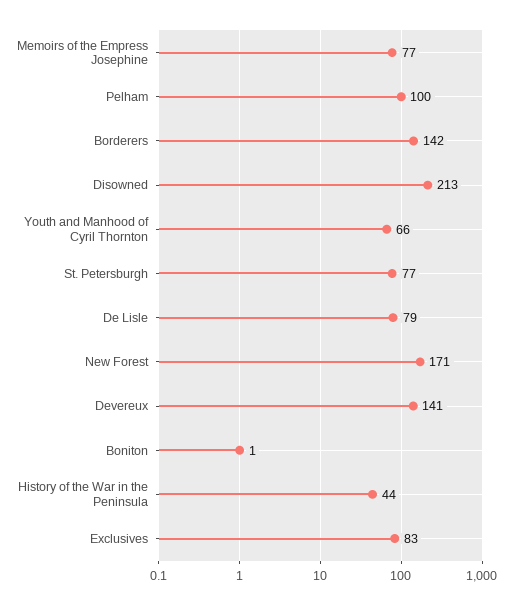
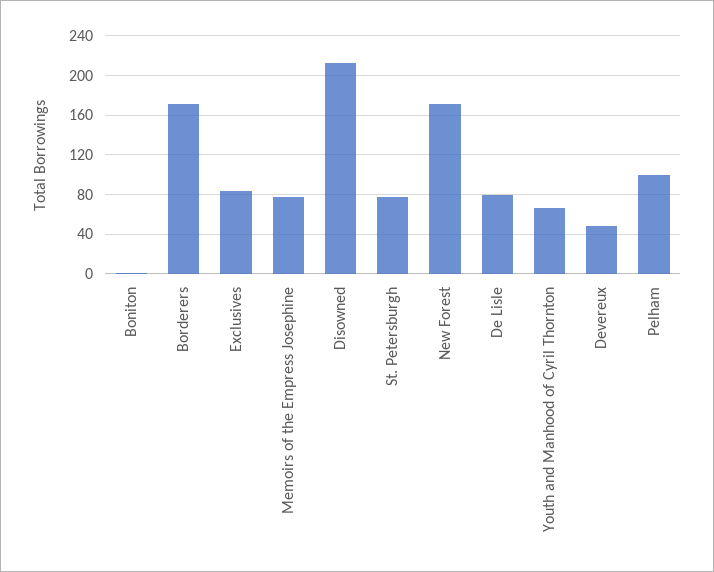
Borderers: 142 -> 170
Devereux: 141 -> 50
History of the War in the Peninsula: 44 -> none

